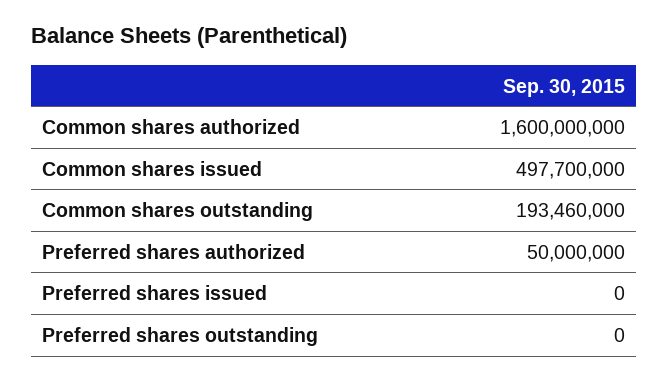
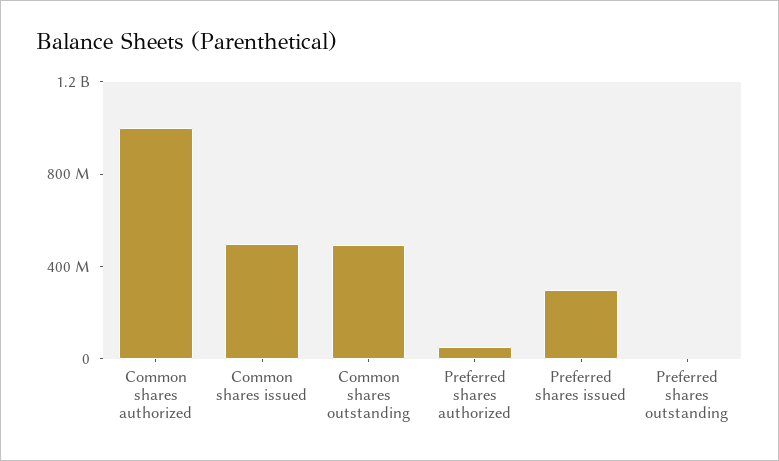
Common shares authorized: 1600000000 -> 1000000000
Common shares outstanding: 193460000 -> 500000000
Preferred shares issued: 0 -> 300000000

